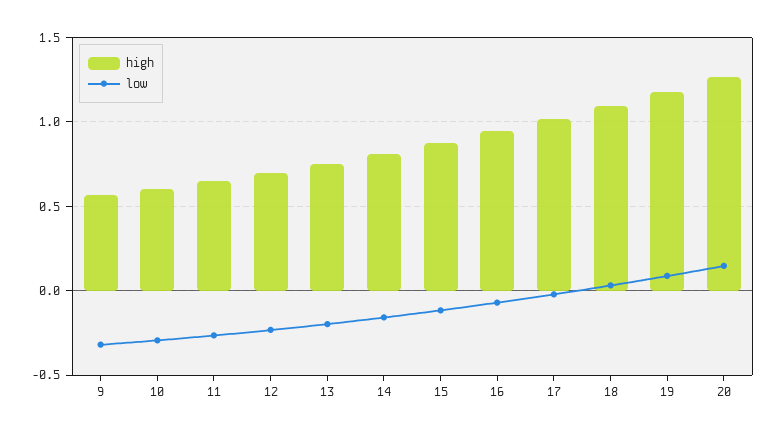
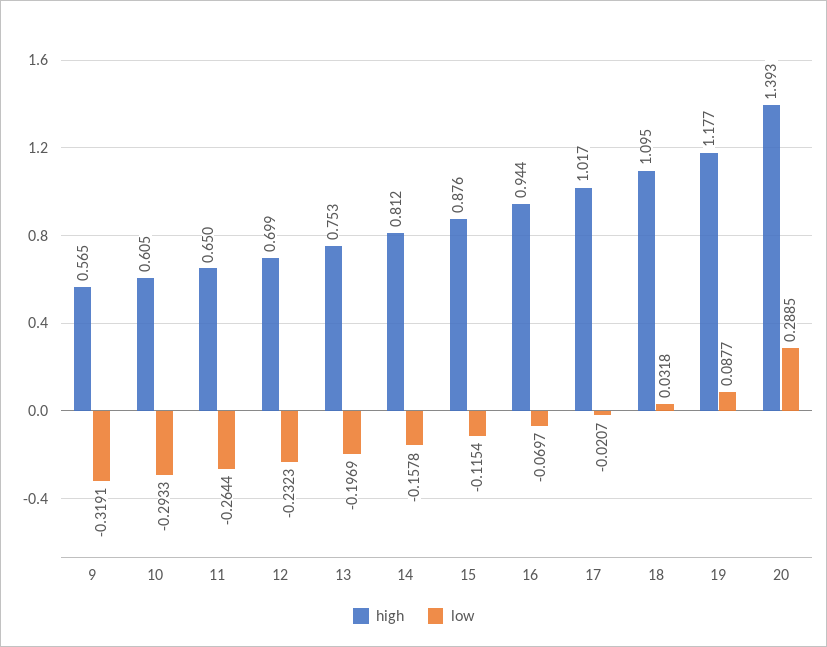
high, 20: 1.25 -> 1.393
low, 20: 0.15 -> 0.2885

